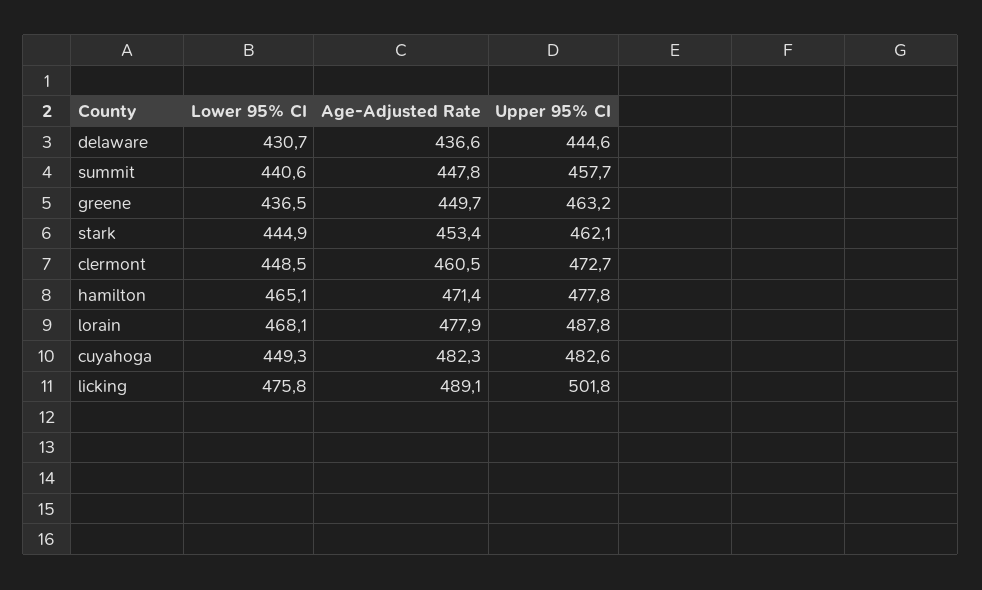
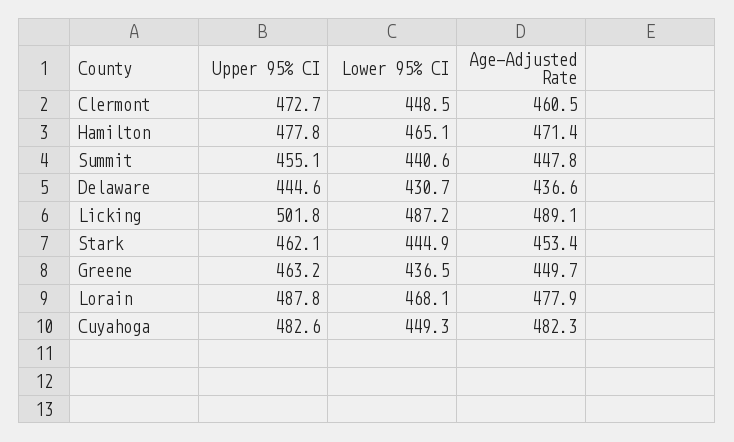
Upper 95% CI, summit: 457.7 -> 455.1
Lower 95% CI, licking: 475.8 -> 487.2

